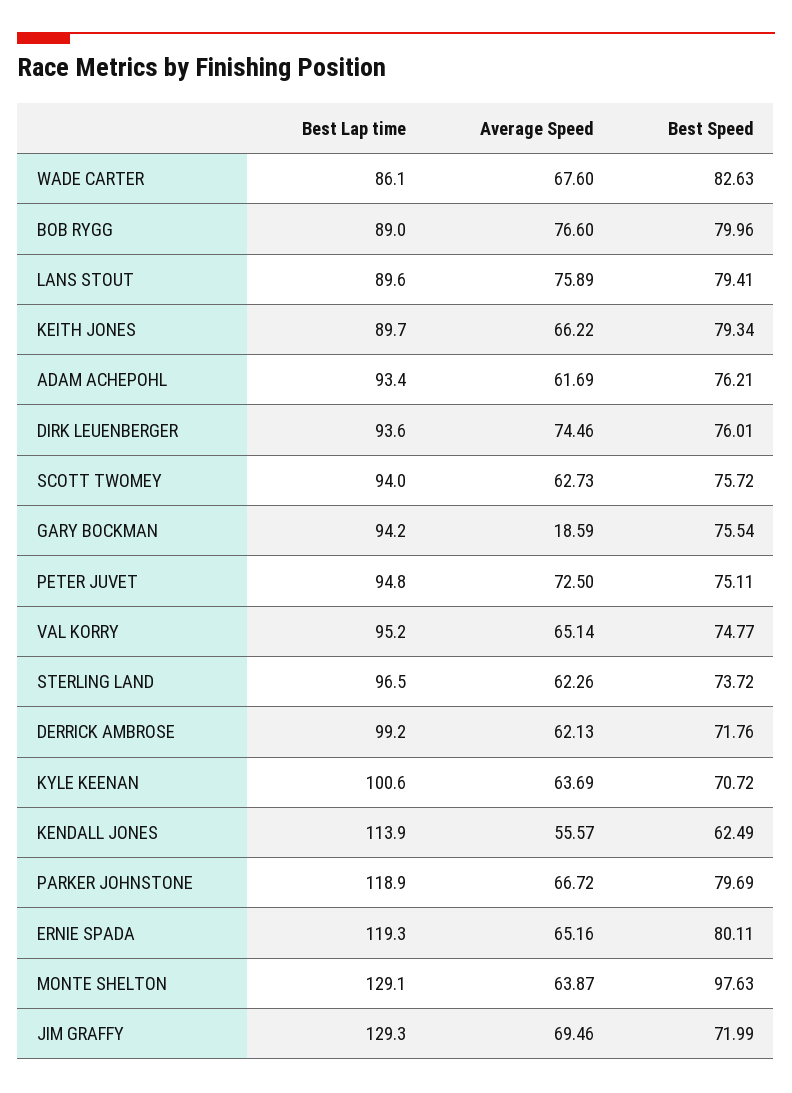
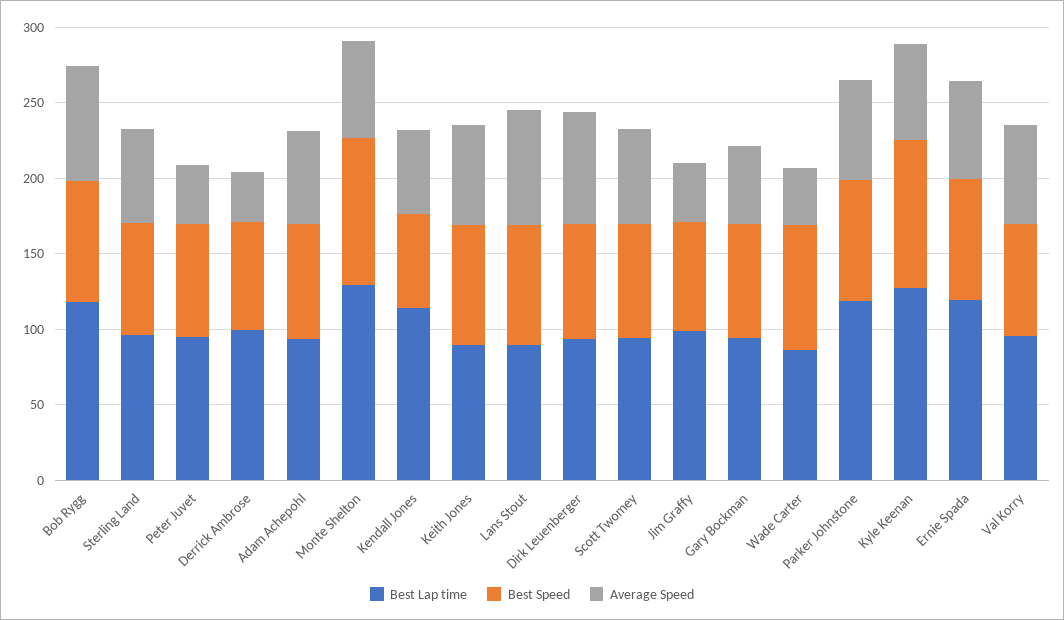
Average Speed, WADE CARTER: 67.6 -> 40
Best Lap time, BOB RYGG: 89 -> 120
Average Speed, GARY BOCKMAN: 18.59 -> 50
Average Speed, PETER JUVET: 72.5 -> 40
Average Speed, DERRICK AMBROSE: 62.13 -> 30
Best Lap time, KYLE KEENAN: 100.6 -> 130
Best Speed, KYLE KEENAN: 70.72 -> 100
Best Lap time, JIM GRAFFY: 129.3 -> 100
Average Speed, JIM GRAFFY: 69.46 -> 40

